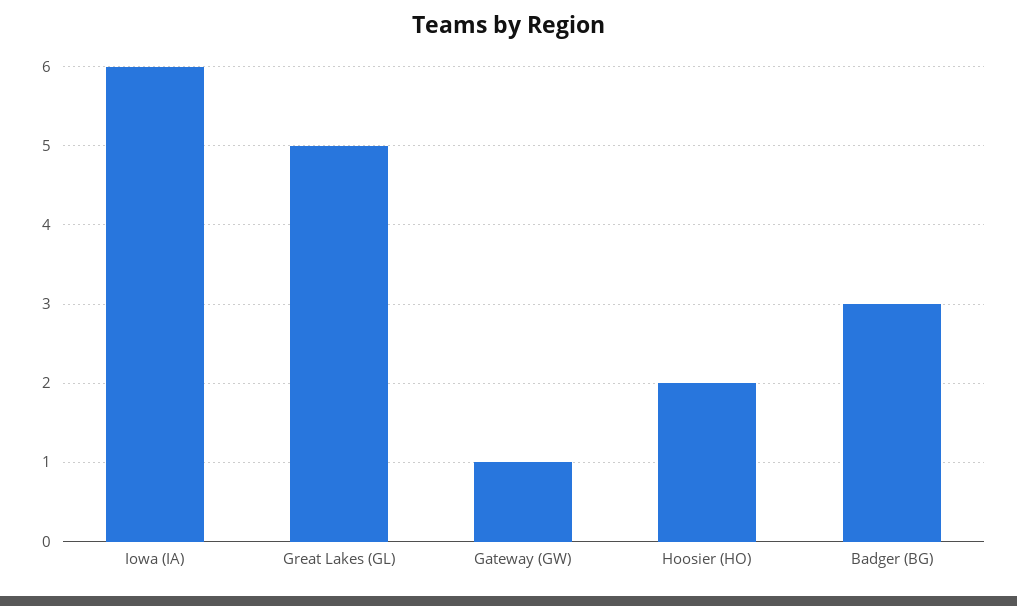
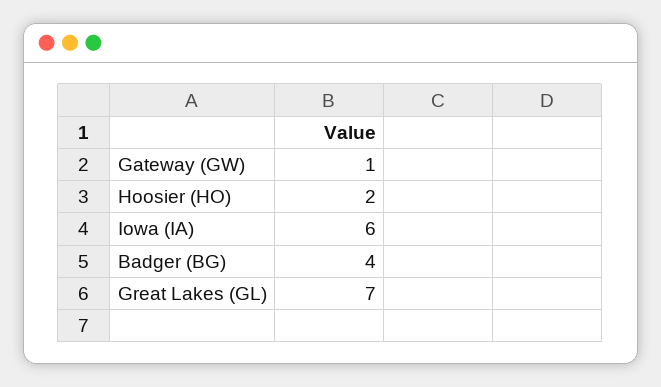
Great Lakes (GL): 5 -> 7
Badger (BG): 3 -> 4

